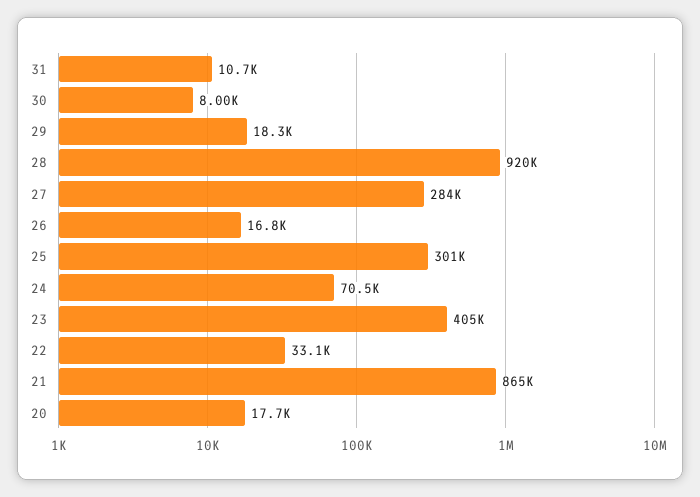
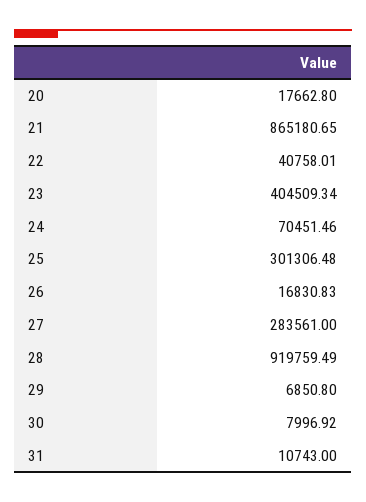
29: 18300 -> 6850.8
22: 33100 -> 40758.01

